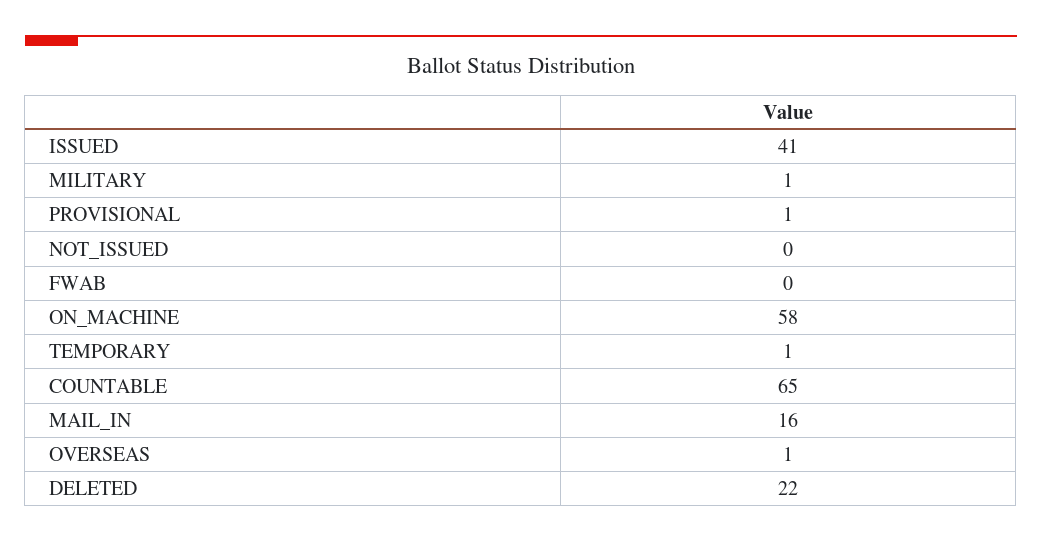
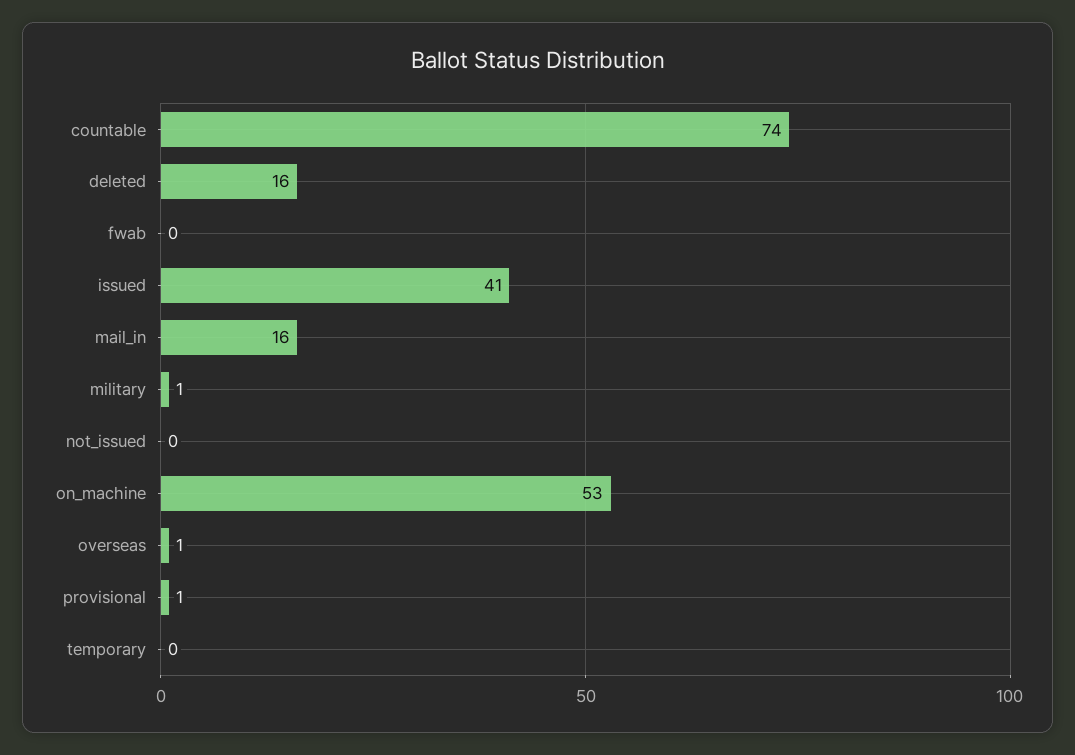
ON_MACHINE: 58 -> 53
TEMPORARY: 1 -> 0
COUNTABLE: 65 -> 74
DELETED: 22 -> 16

